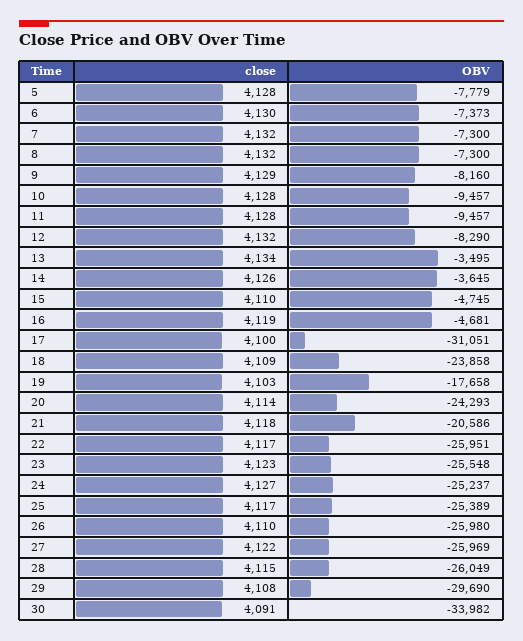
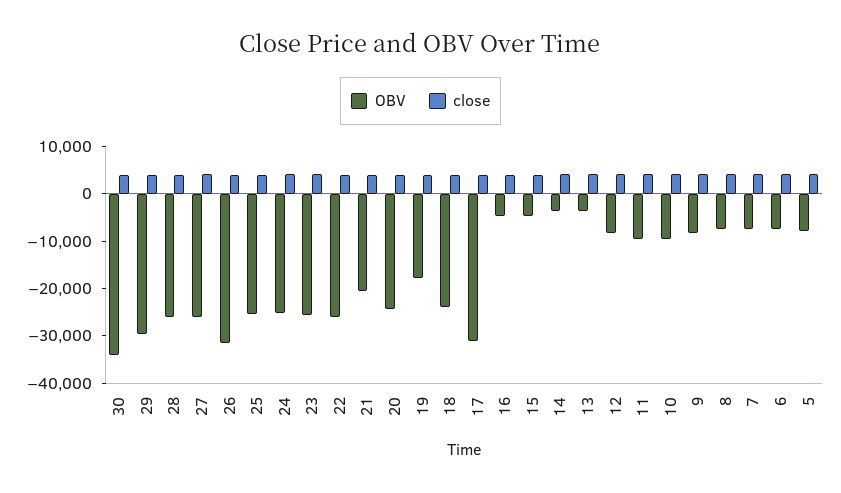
OBV, 26: -25980 -> -32000

